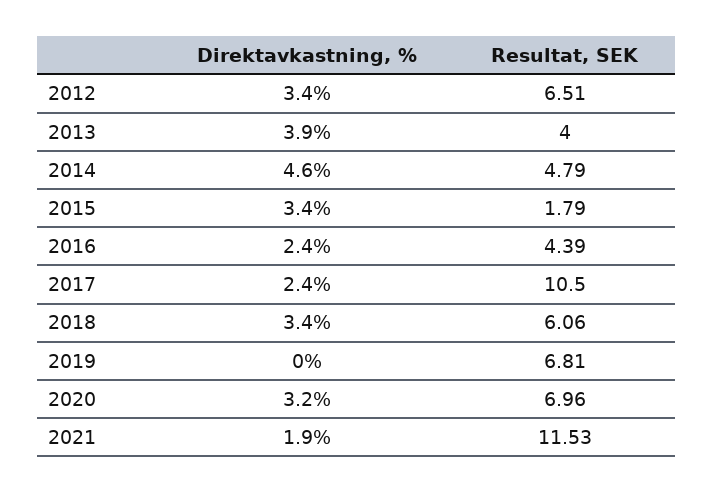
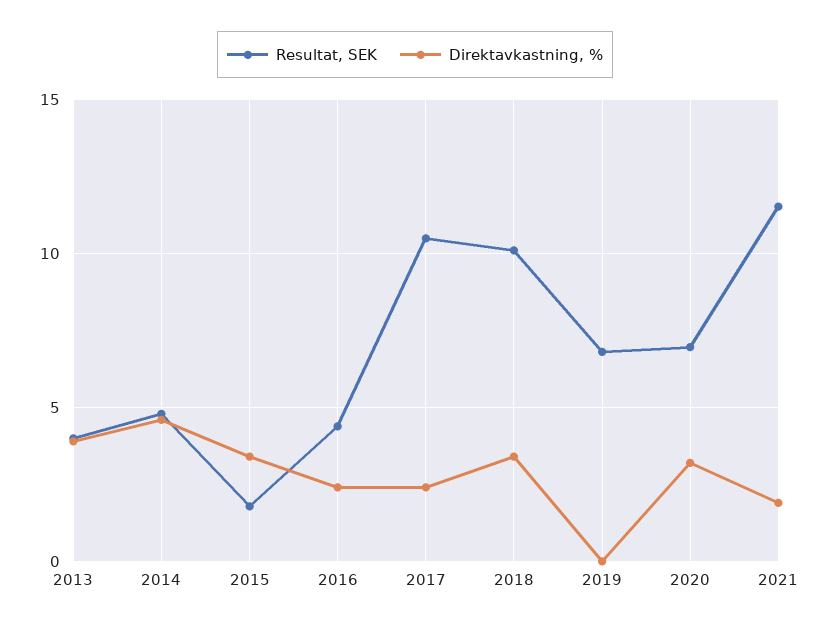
Direktavkastning, %, 2012: 3.4 -> none
Resultat, SEK, 2012: 6.51 -> none
Resultat, SEK, 2018: 6.06 -> 10

